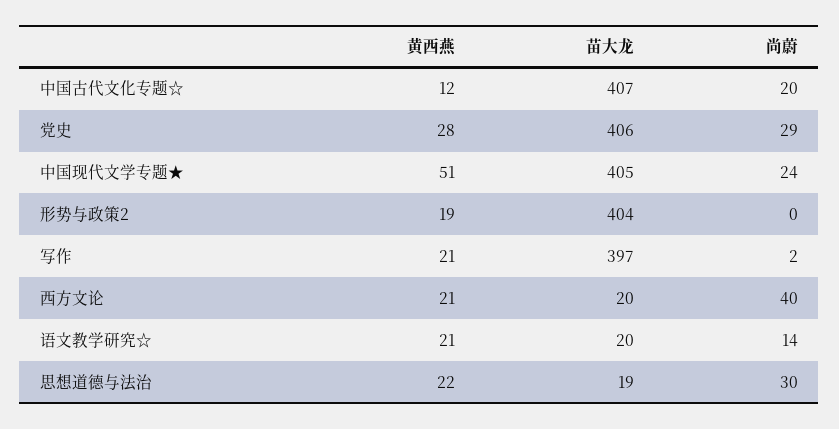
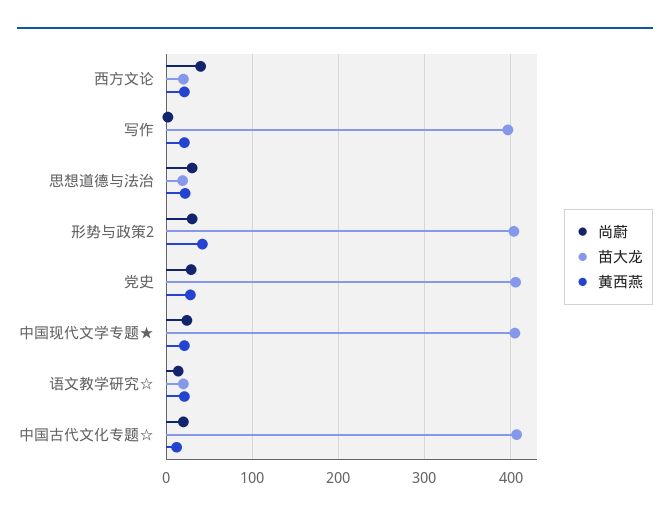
黄西燕, 中国现代文学专题★: 51 -> 20
黄西燕, 形势与政策2: 19 -> 40
尚蔚, 形势与政策2: 0 -> 30

